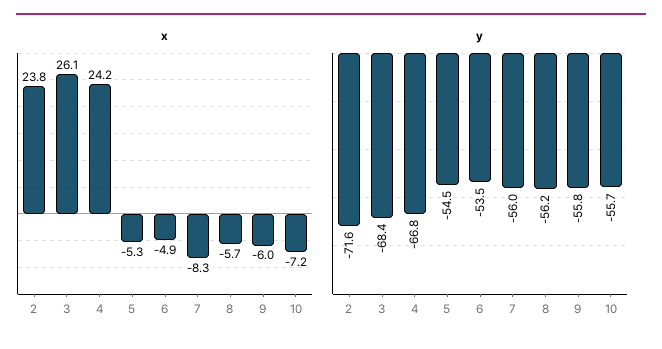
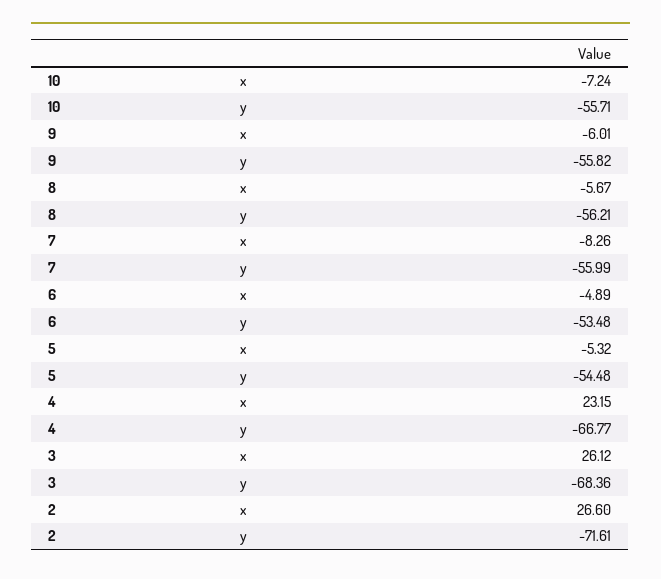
x, 2: 23.8 -> 26.6
x, 4: 24.2 -> 23.15

